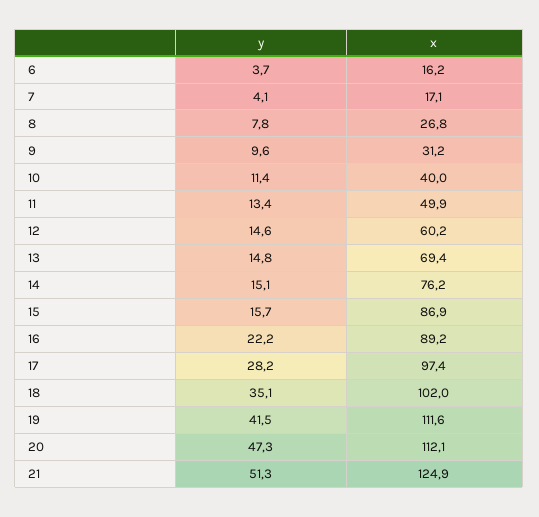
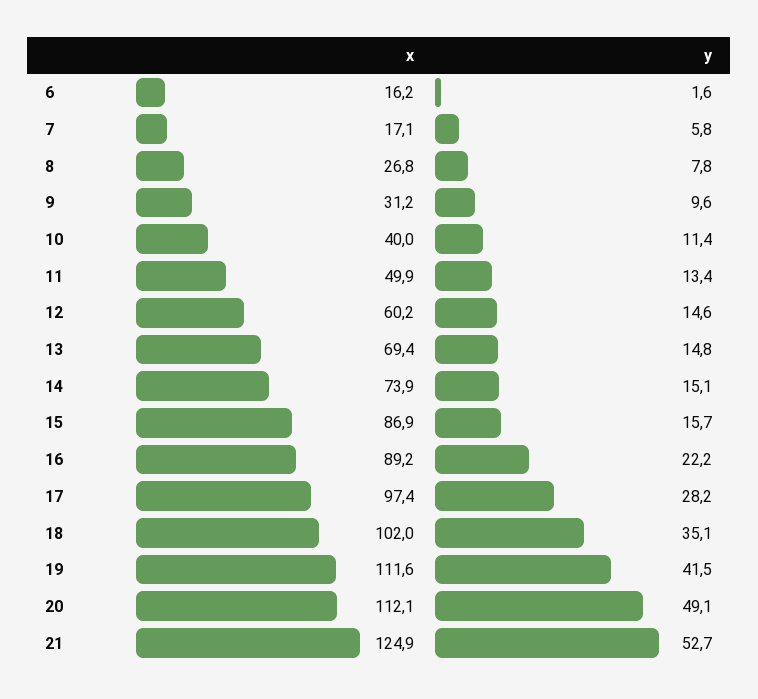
y, 6: 3.7 -> 1.6
y, 7: 4.1 -> 5.8
x, 14: 76.2 -> 73.9
y, 20: 47.3 -> 49.1
y, 21: 51.3 -> 52.7

